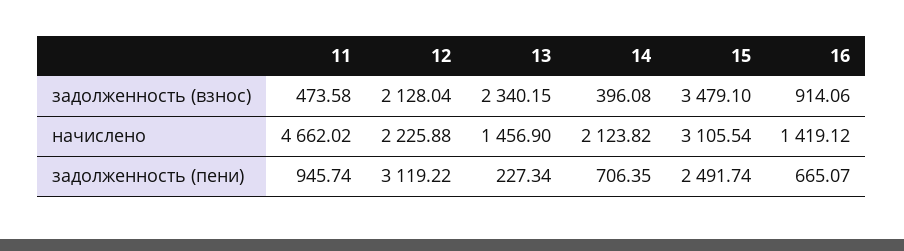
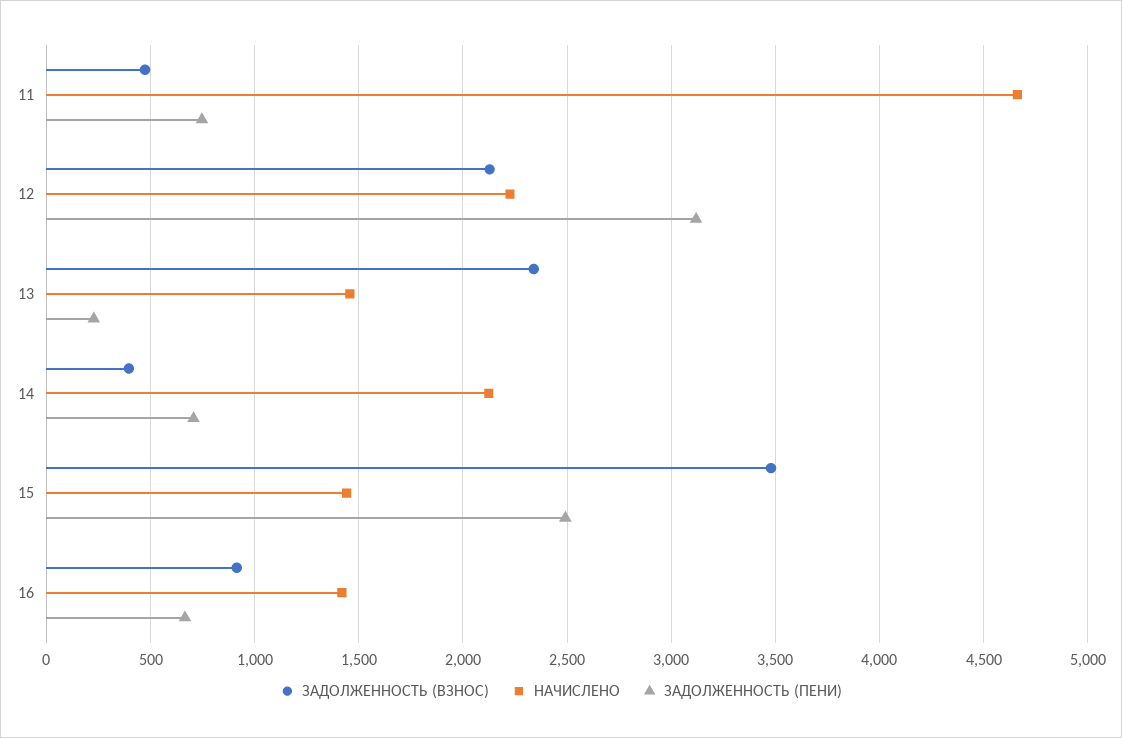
начислено, 15: 3105.54 -> 1450
задолженность (пени), 11: 945.74 -> 750

